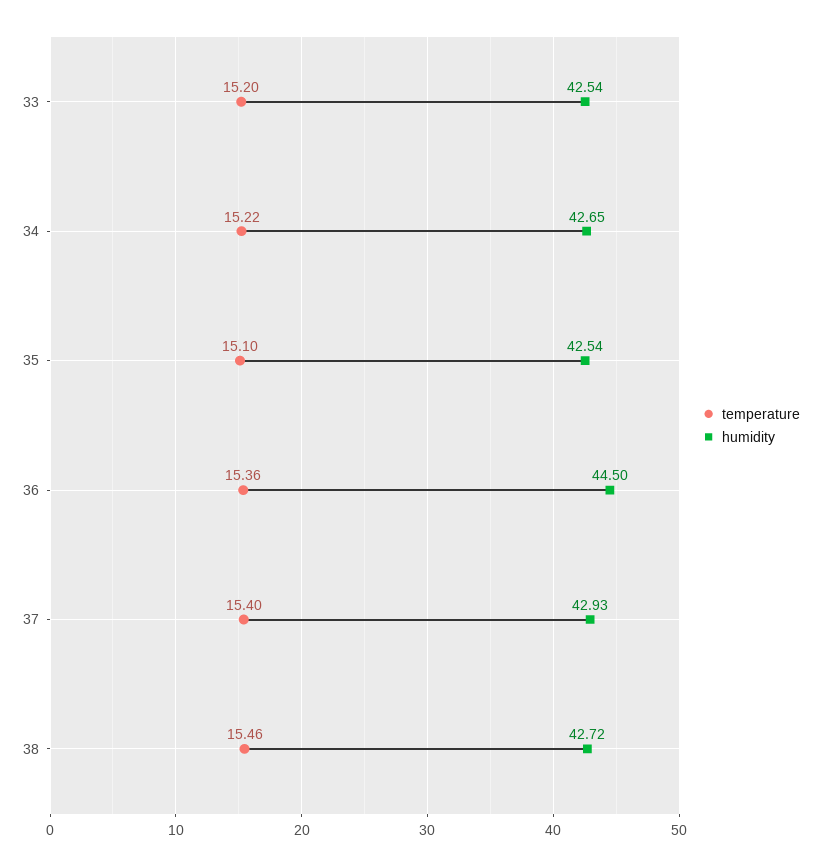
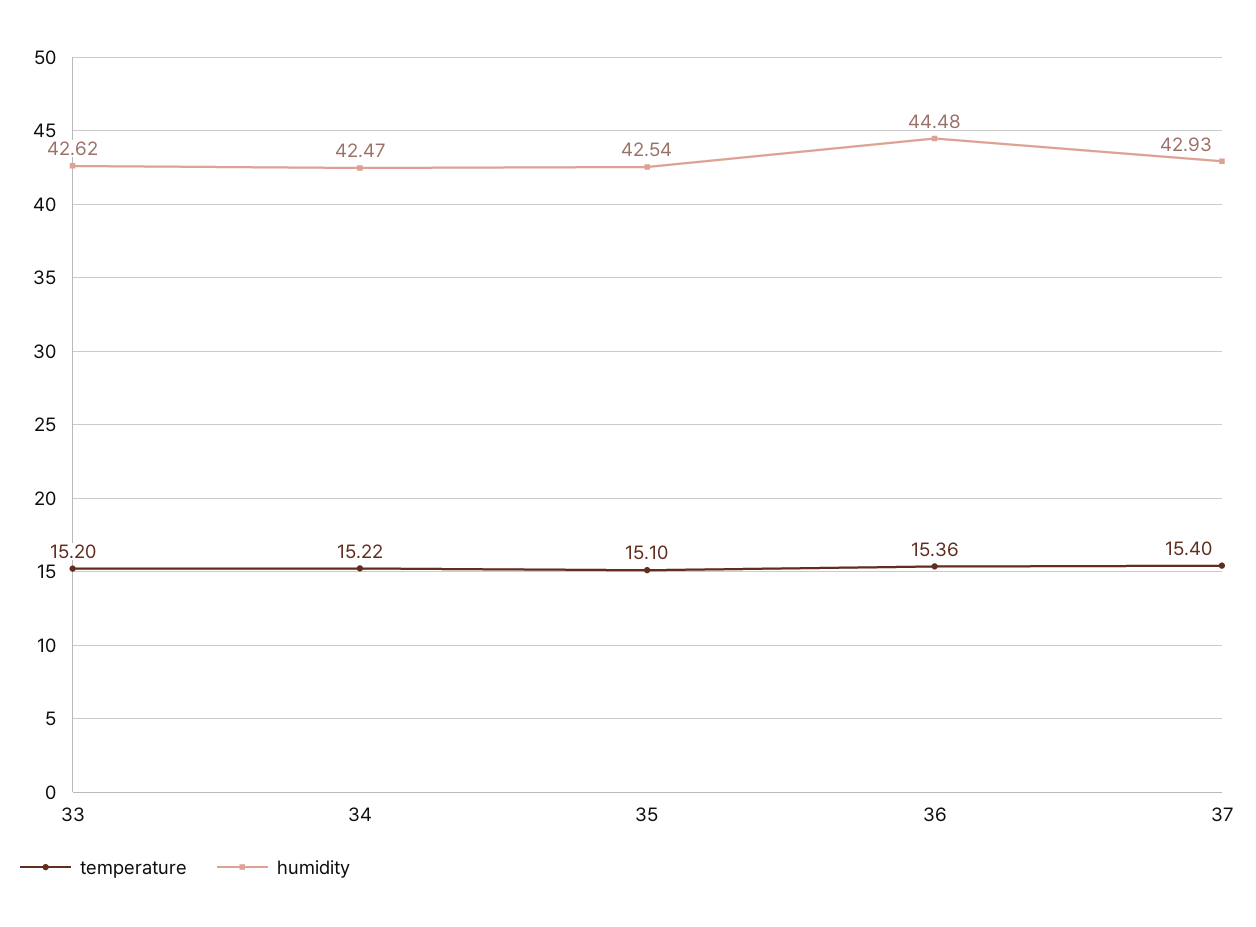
humidity, 33: 42.54 -> 42.62
humidity, 34: 42.65 -> 42.47
humidity, 36: 44.5 -> 44.48
temperature, 38: 15.46 -> none
humidity, 38: 42.72 -> none

